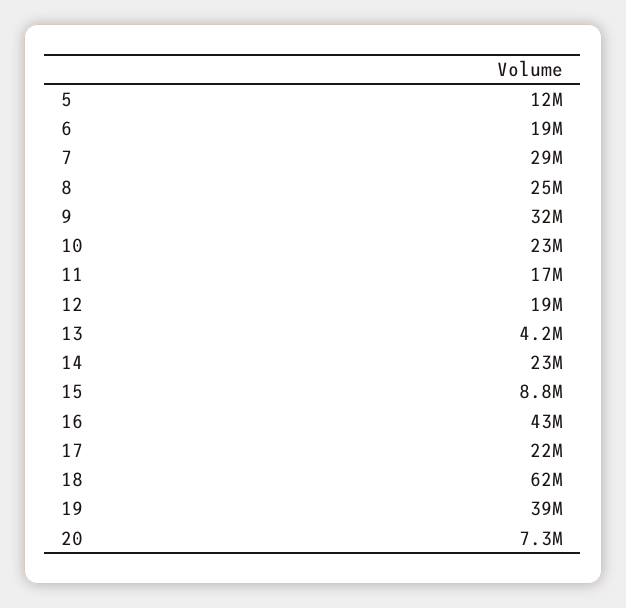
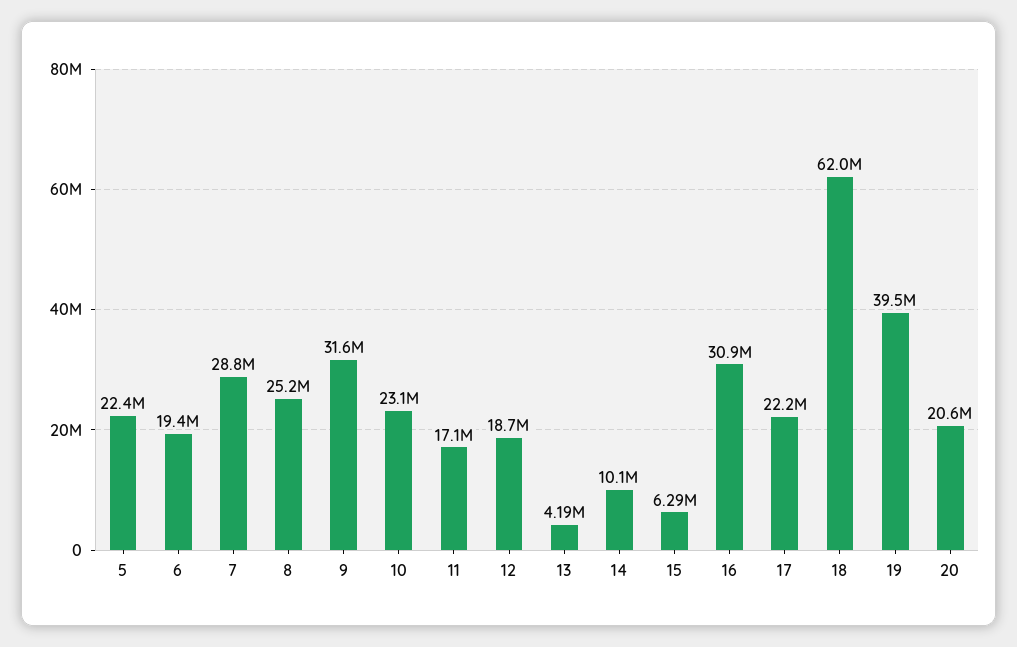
5: 12000000 -> 22400000
14: 23000000 -> 10100000
15: 8800000 -> 6290000
16: 43000000 -> 30900000
20: 7300000 -> 20600000

